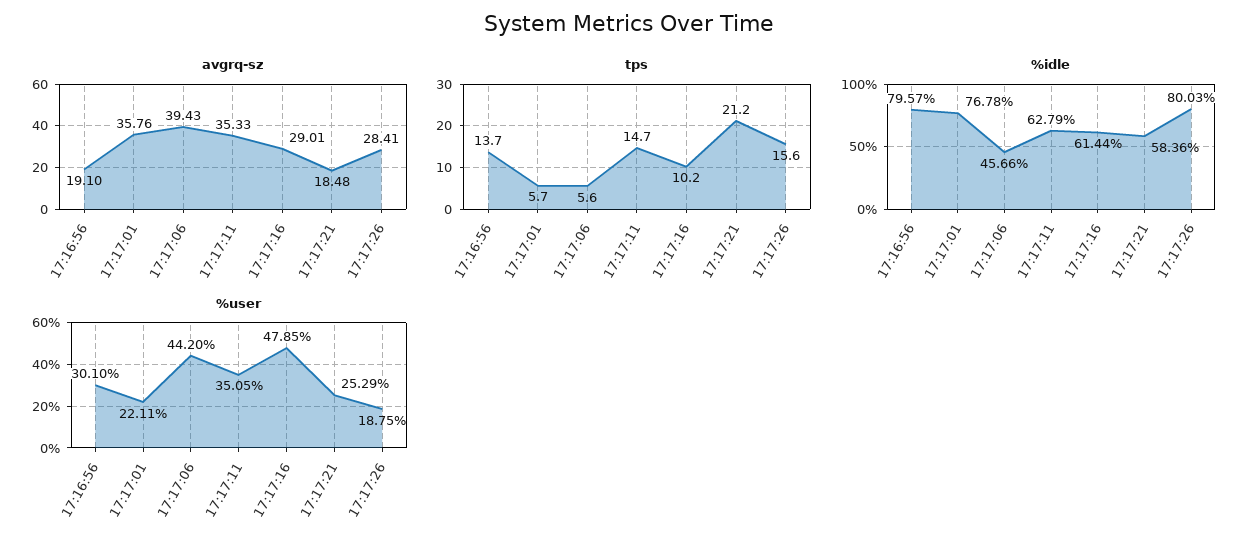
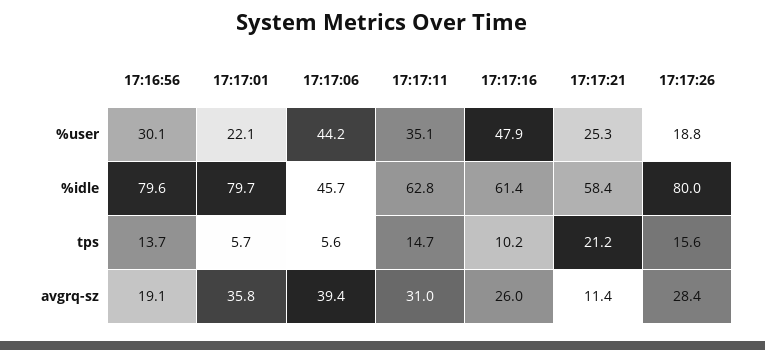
avgrq-sz, 17:17:11: 35.33 -> 31
avgrq-sz, 17:17:16: 29.01 -> 26
avgrq-sz, 17:17:21: 18.48 -> 11.4
%idle, 17:17:01: 76.78 -> 79.7

